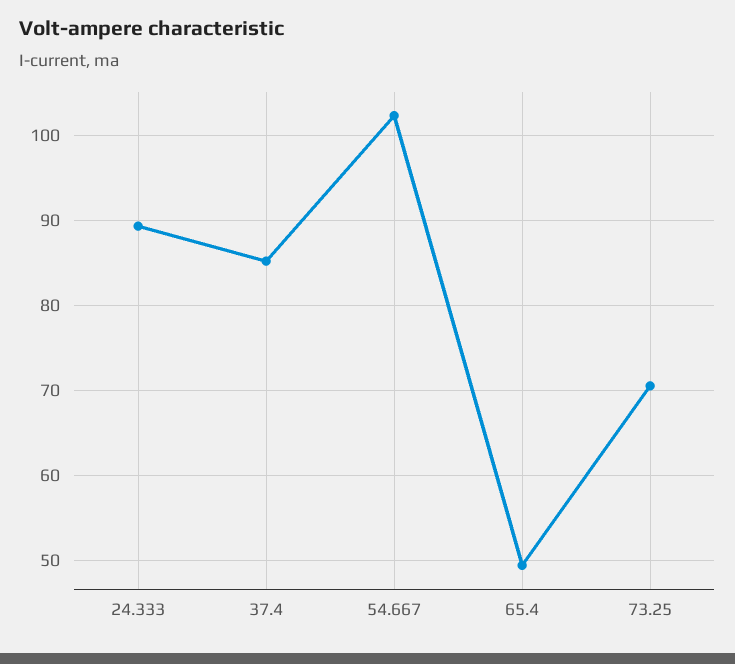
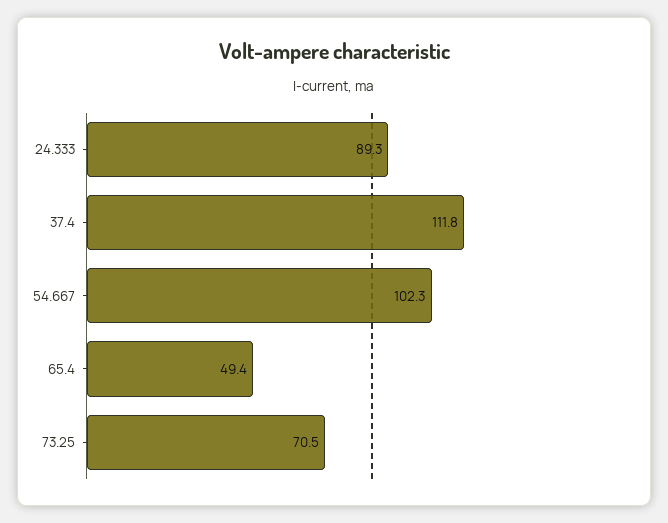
37.4: 85 -> 111.8

